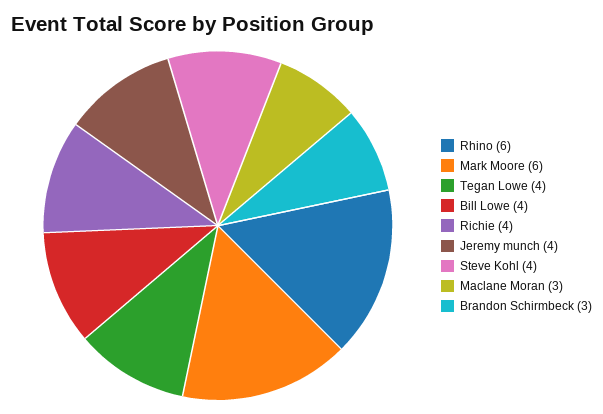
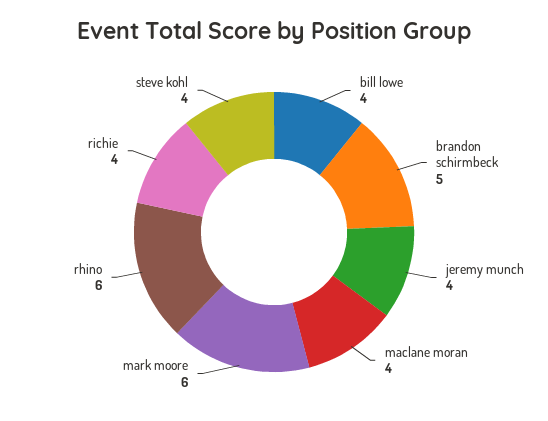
Tegan Lowe: 4 -> none
Maclane Moran: 3 -> 4
Brandon Schirmbeck: 3 -> 5

